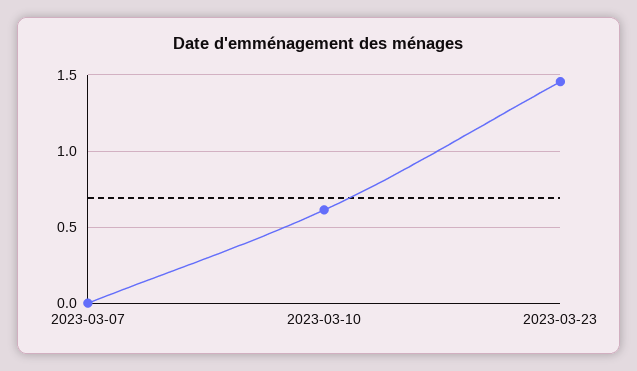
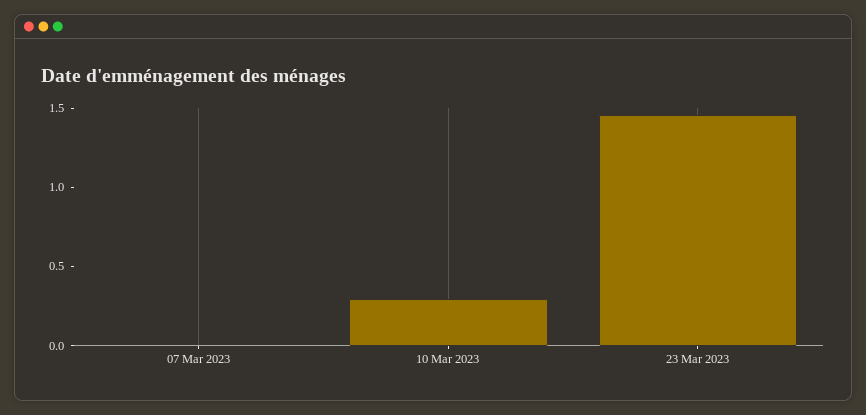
2023-03-10: 0.6 -> 0.3

